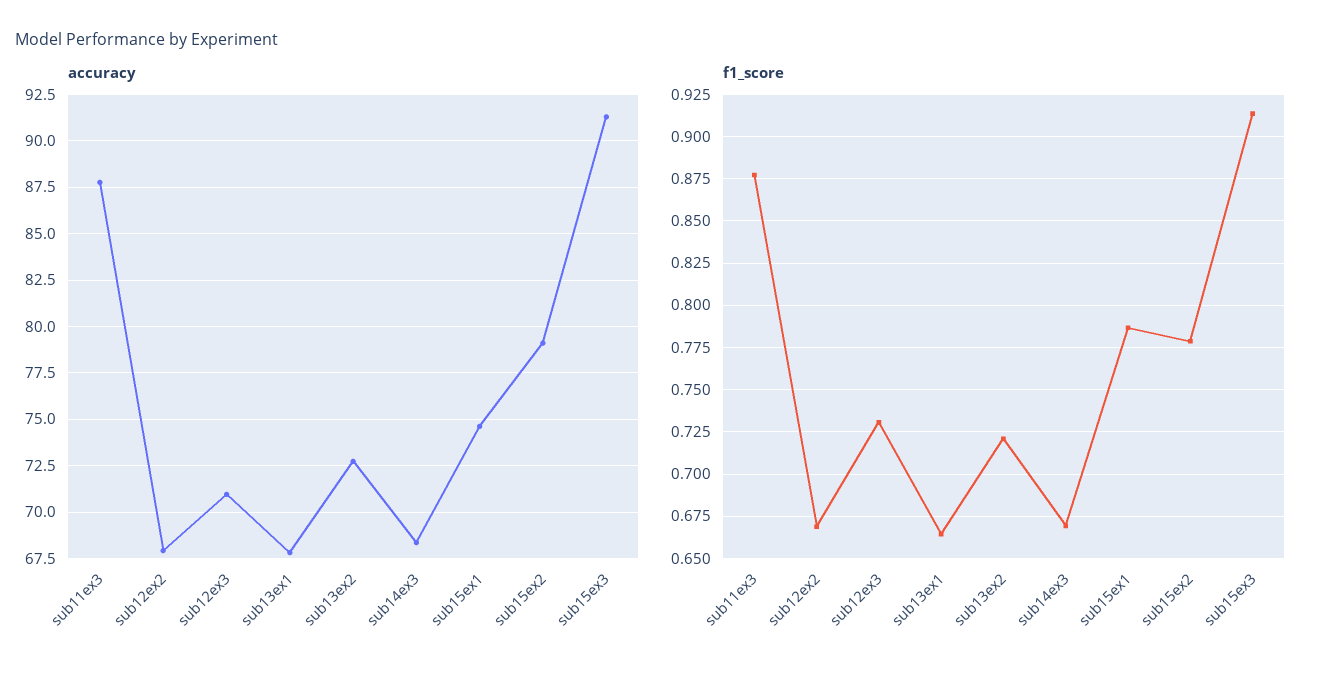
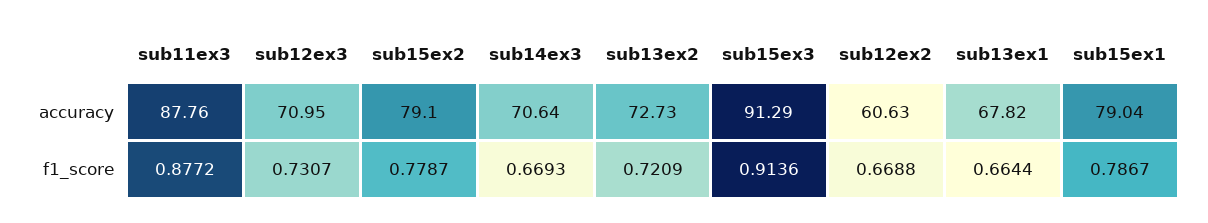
accuracy, sub12ex2: 68 -> 60.63
accuracy, sub14ex3: 68.5 -> 70.64
accuracy, sub15ex1: 74.5 -> 79.04

